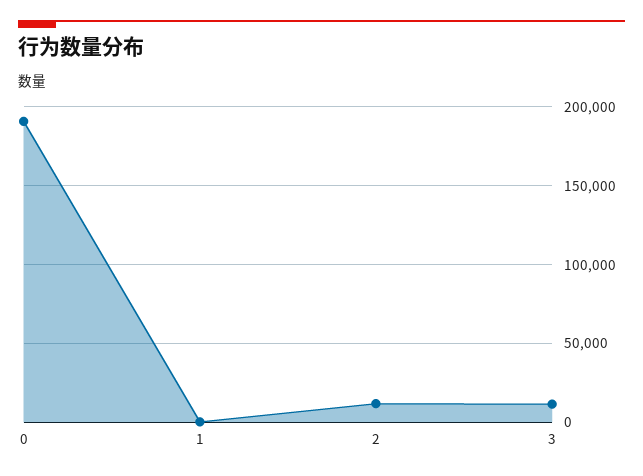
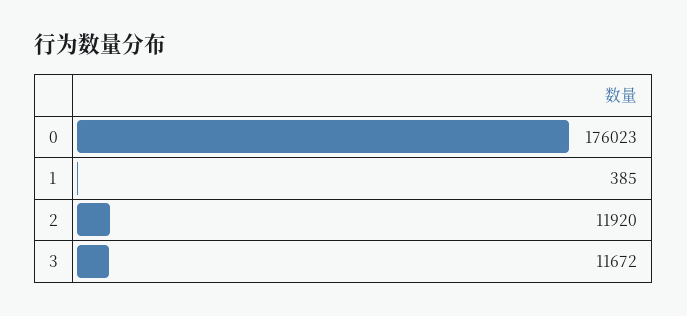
0: 190000 -> 176023

